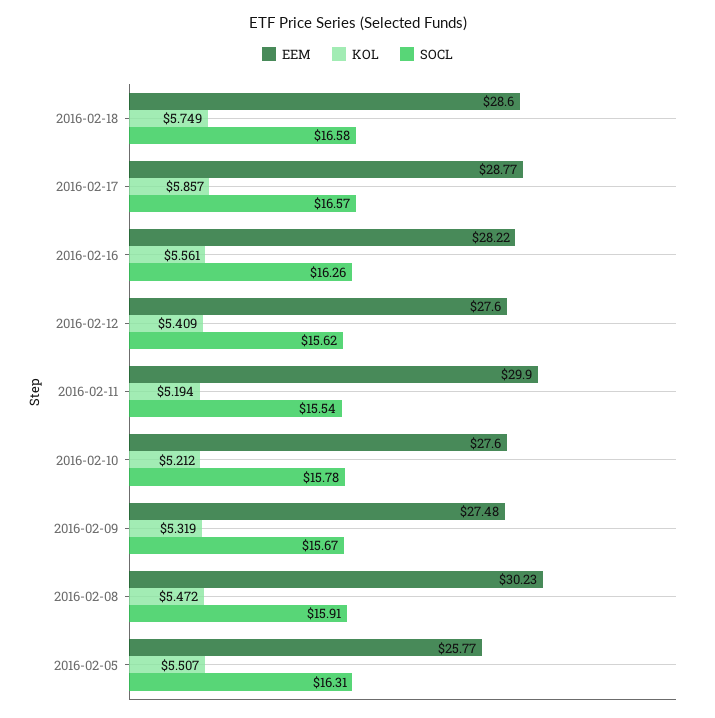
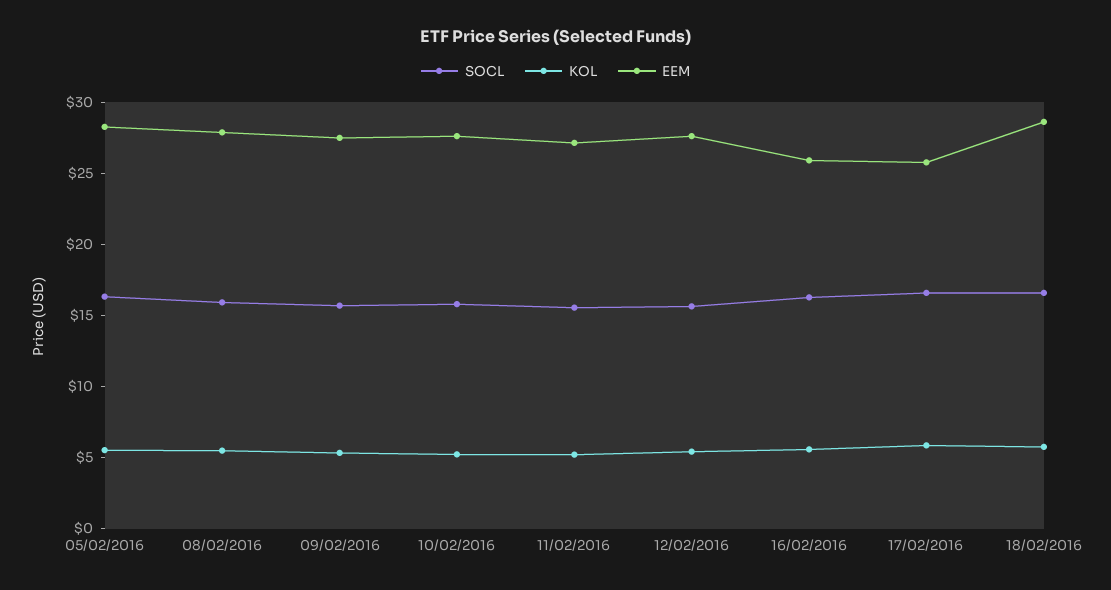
EEM, 2016-02-17: 28.77 -> 26
EEM, 2016-02-16: 28.22 -> 26
EEM, 2016-02-11: 29.9 -> 27
EEM, 2016-02-08: 30.23 -> 28
EEM, 2016-02-05: 25.77 -> 28

